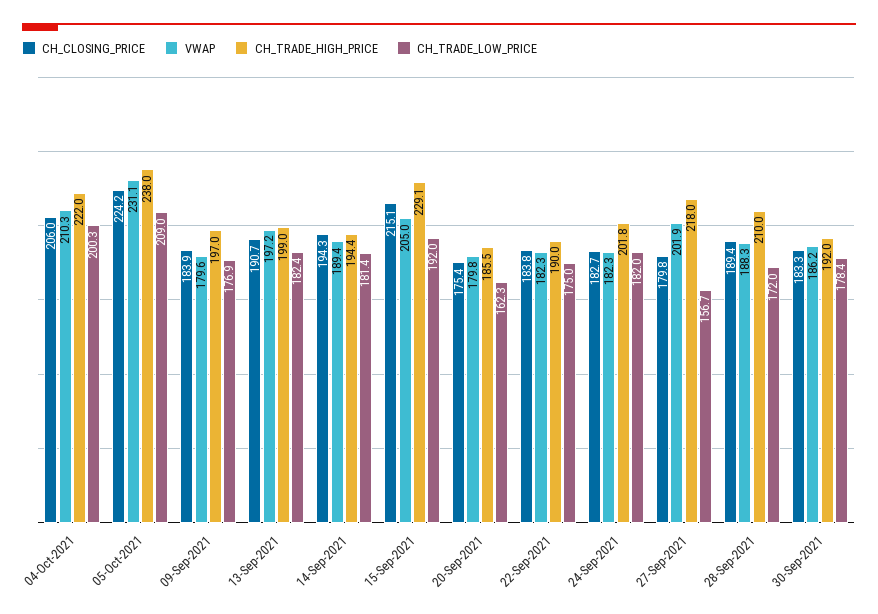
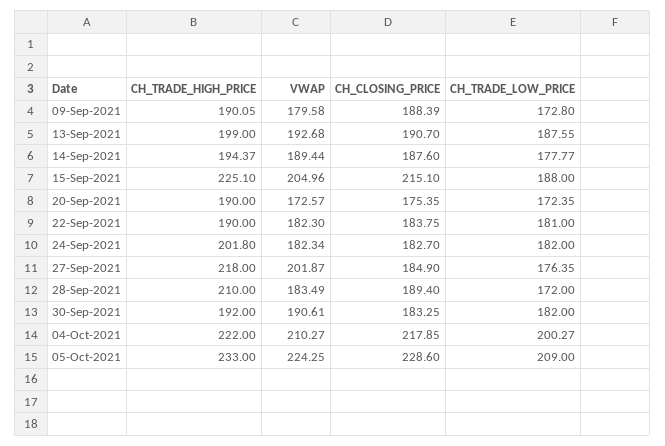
CH_CLOSING_PRICE, 04-Oct-2021: 206 -> 217.85
CH_CLOSING_PRICE, 05-Oct-2021: 224.2 -> 228.6
VWAP, 05-Oct-2021: 231.1 -> 224.25
CH_TRADE_HIGH_PRICE, 05-Oct-2021: 238 -> 233
CH_CLOSING_PRICE, 09-Sep-2021: 183.9 -> 188.39
CH_TRADE_HIGH_PRICE, 09-Sep-2021: 197 -> 190.05
CH_TRADE_LOW_PRICE, 09-Sep-2021: 176.9 -> 172.8
VWAP, 13-Sep-2021: 197.2 -> 192.68
CH_TRADE_LOW_PRICE, 13-Sep-2021: 182.4 -> 187.55
CH_CLOSING_PRICE, 14-Sep-2021: 194.3 -> 187.6
CH_TRADE_LOW_PRICE, 14-Sep-2021: 181.4 -> 177.77
CH_TRADE_HIGH_PRICE, 15-Sep-2021: 229.1 -> 225.1
CH_TRADE_LOW_PRICE, 15-Sep-2021: 192 -> 188
VWAP, 20-Sep-2021: 179.8 -> 172.57
CH_TRADE_HIGH_PRICE, 20-Sep-2021: 185.5 -> 190
CH_TRADE_LOW_PRICE, 20-Sep-2021: 162.3 -> 172.35
CH_TRADE_LOW_PRICE, 22-Sep-2021: 175 -> 181
CH_CLOSING_PRICE, 27-Sep-2021: 179.8 -> 184.9
CH_TRADE_LOW_PRICE, 27-Sep-2021: 156.7 -> 176.35
VWAP, 28-Sep-2021: 188.3 -> 183.49
VWAP, 30-Sep-2021: 186.2 -> 190.61
CH_TRADE_LOW_PRICE, 30-Sep-2021: 178.4 -> 182

